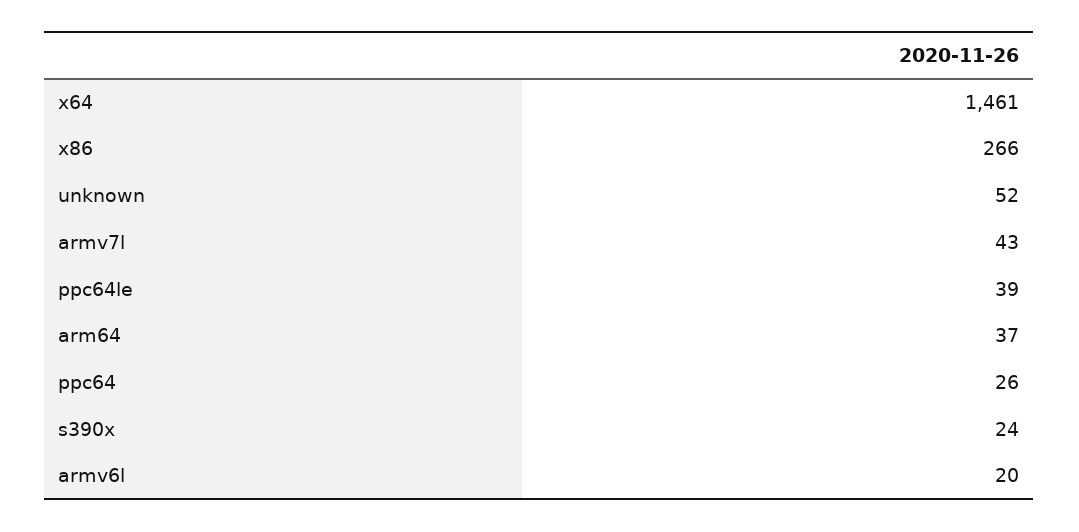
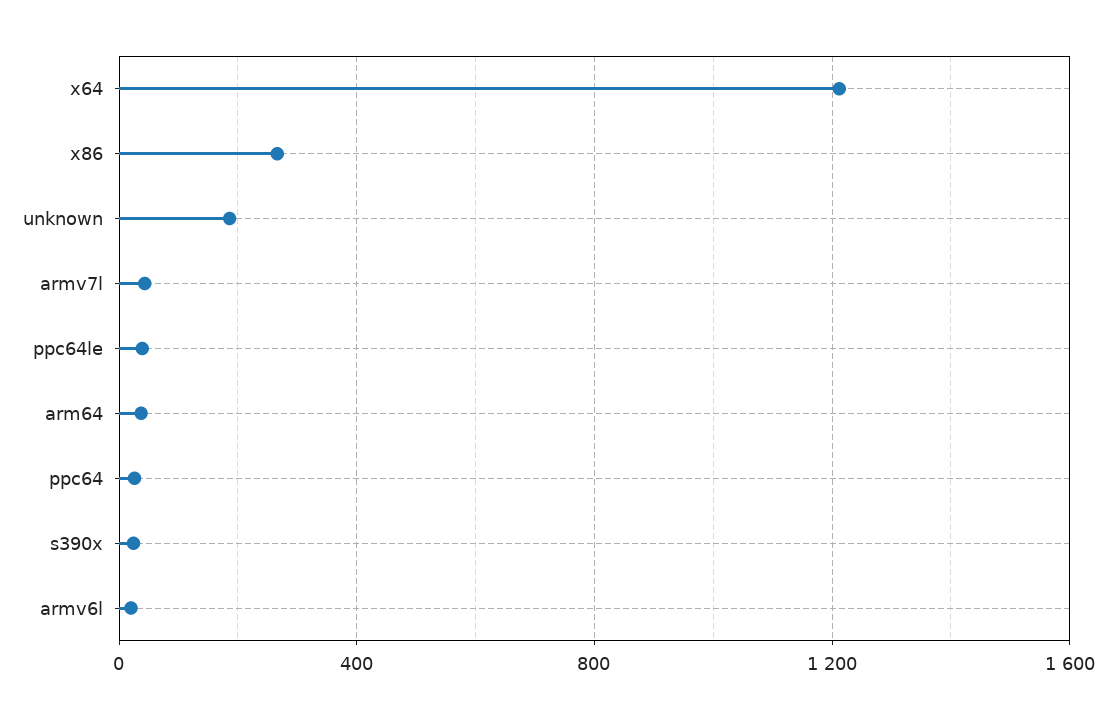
x64: 1461 -> 1200
unknown: 52 -> 200

